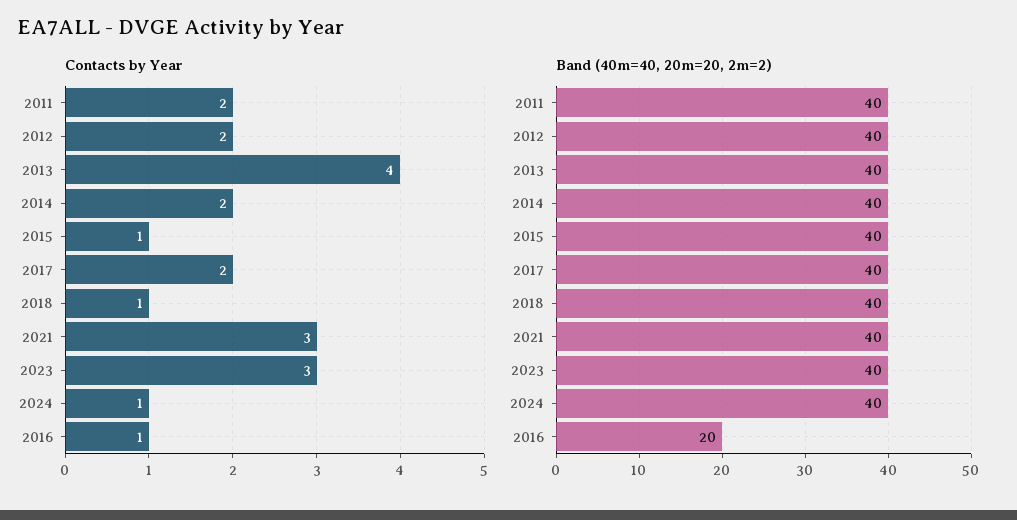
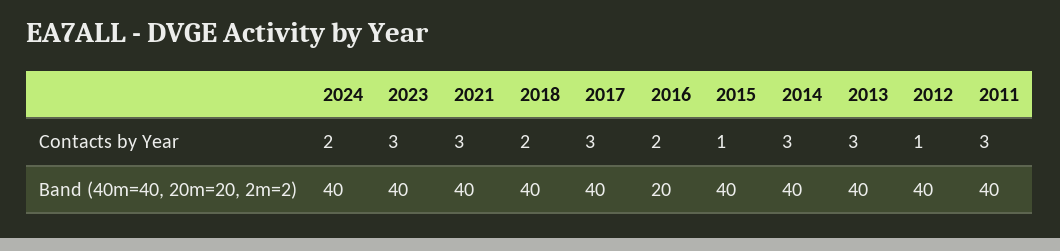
Contacts by Year, 2011: 2 -> 3
Contacts by Year, 2012: 2 -> 1
Contacts by Year, 2013: 4 -> 3
Contacts by Year, 2014: 2 -> 3
Contacts by Year, 2017: 2 -> 3
Contacts by Year, 2018: 1 -> 2
Contacts by Year, 2024: 1 -> 2
Contacts by Year, 2016: 1 -> 2

